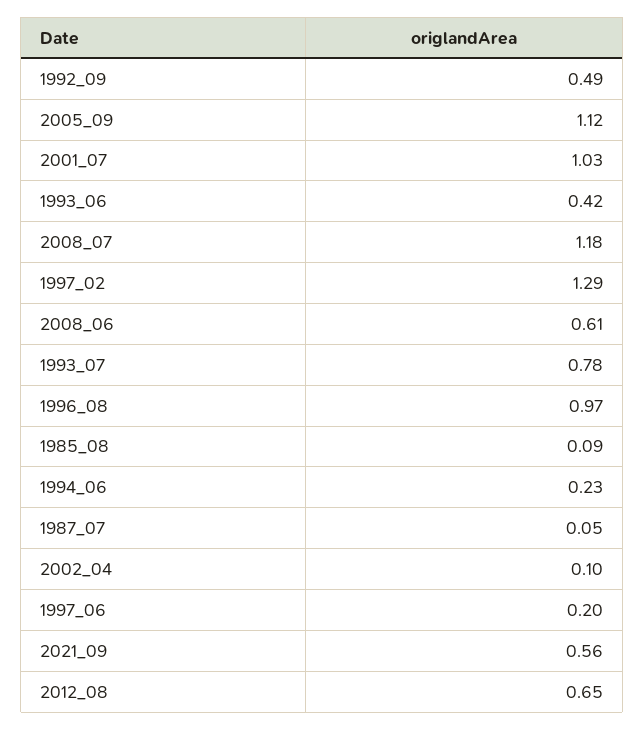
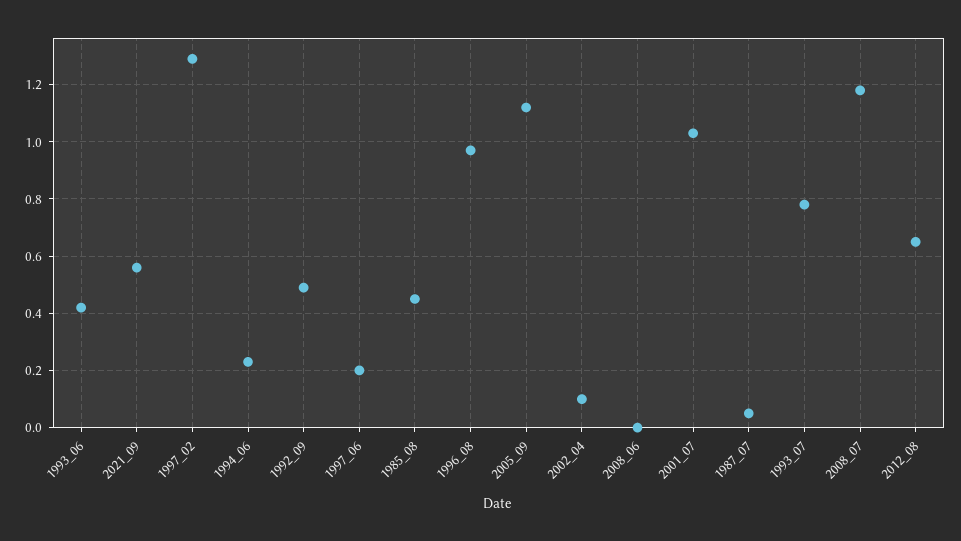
2008_06: 0.61 -> 0
1985_08: 0.09 -> 0.45

